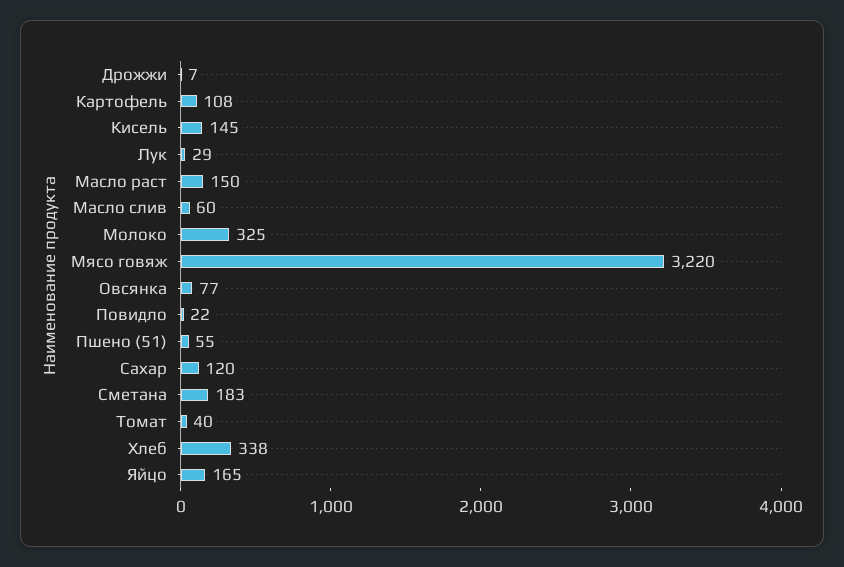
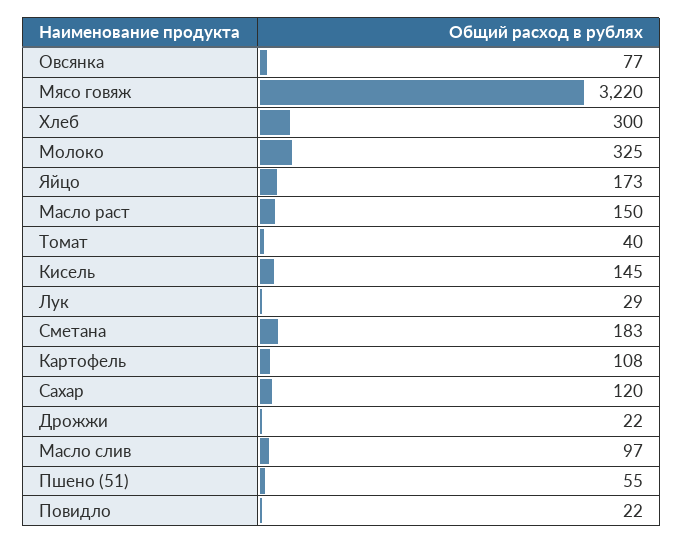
Дрожжи: 7 -> 22
Масло слив: 60 -> 97
Хлеб: 338 -> 300
Яйцо: 165 -> 173

